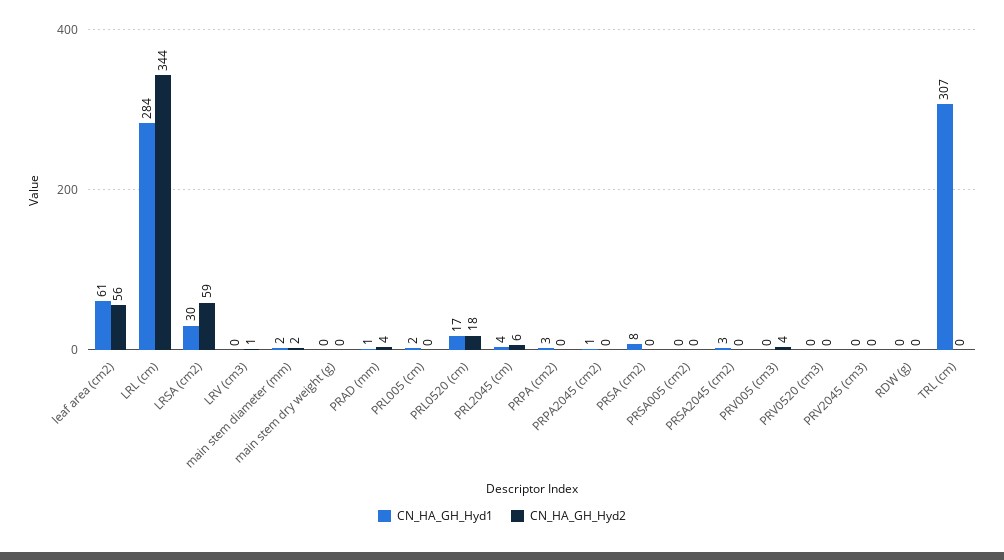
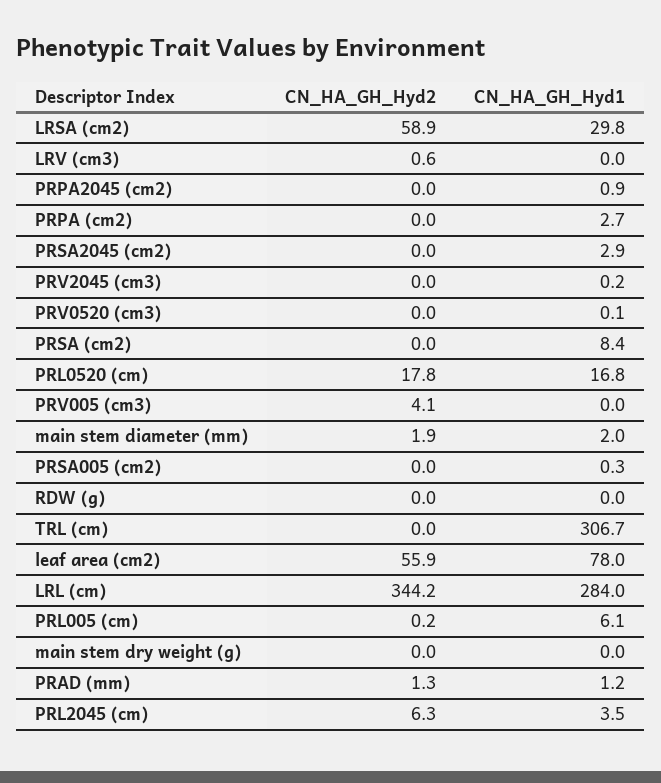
CN_HA_GH_Hyd1, leaf area (cm2): 61 -> 78
CN_HA_GH_Hyd2, PRAD (mm): 4 -> 1.3
CN_HA_GH_Hyd1, PRL005 (cm): 2 -> 6.1

